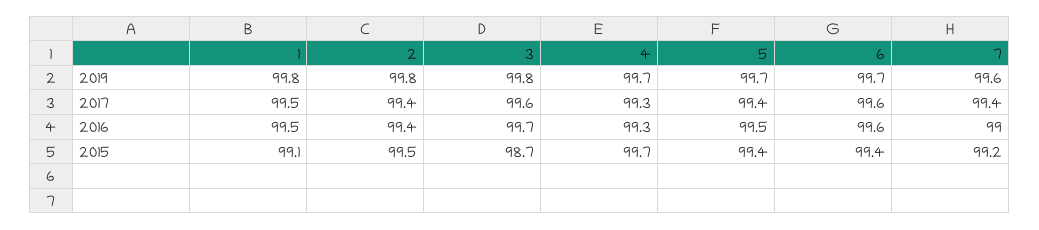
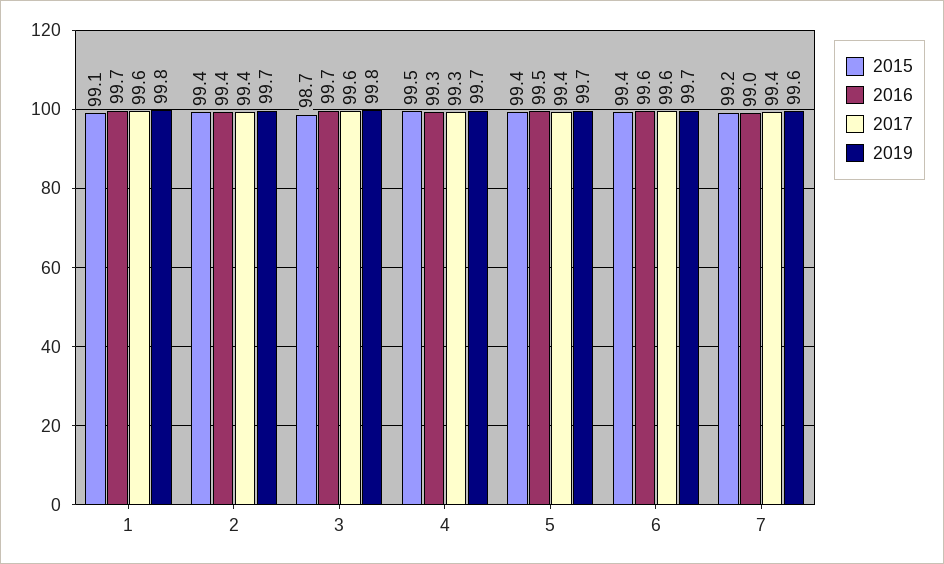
2019, 2: 99.8 -> 99.7
2017, 1: 99.5 -> 99.6
2016, 1: 99.5 -> 99.7
2015, 2: 99.5 -> 99.4
2015, 4: 99.7 -> 99.5

